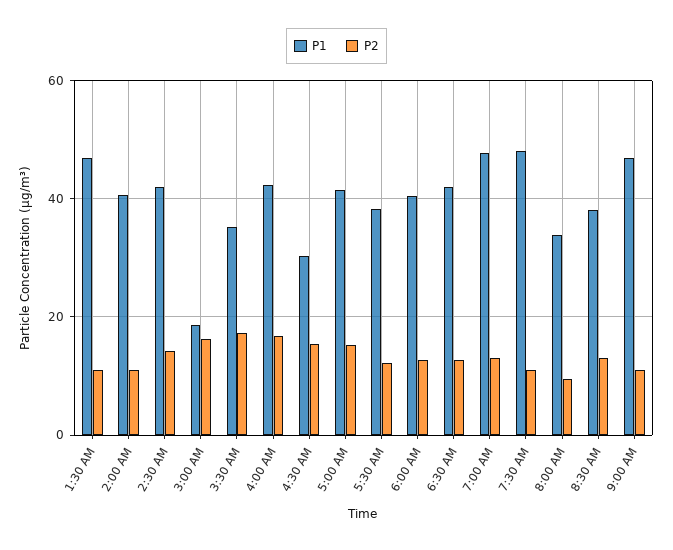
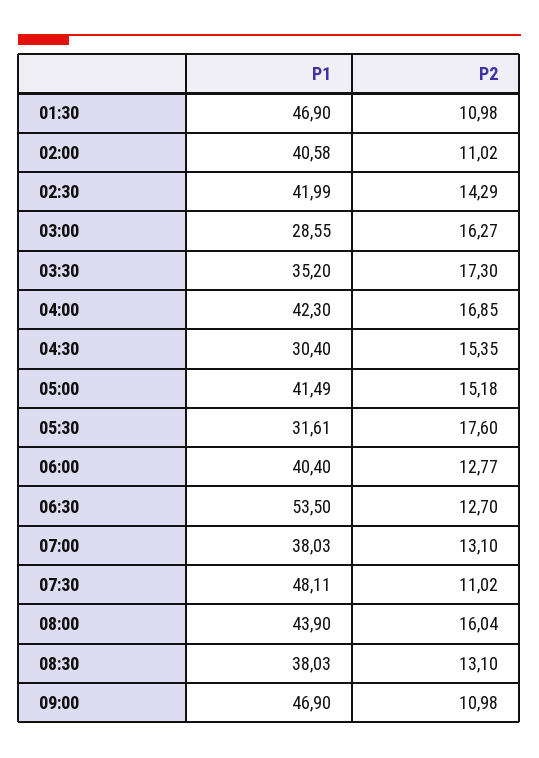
P1, 3:00 AM: 18 -> 28.55
P1, 5:30 AM: 38 -> 31.61
P2, 5:30 AM: 12 -> 17.6
P1, 6:30 AM: 42 -> 53.5
P1, 7:00 AM: 48 -> 38.03
P1, 8:00 AM: 34 -> 43.9
P2, 8:00 AM: 10 -> 16.04

